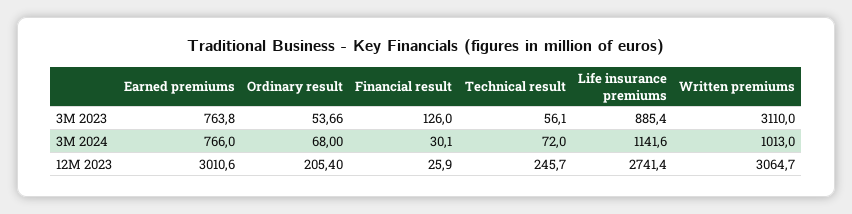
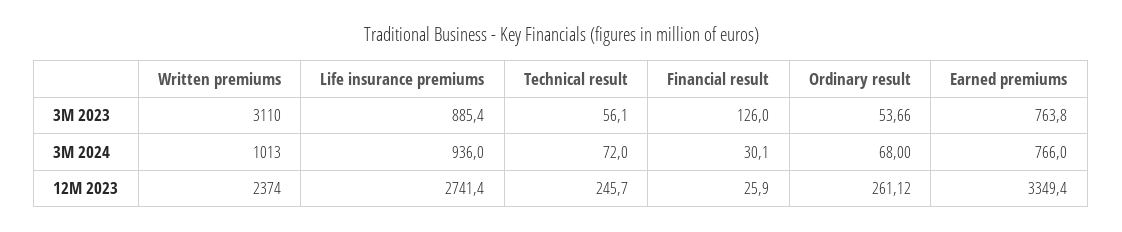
Life insurance premiums, 3M 2024: 1141.6 -> 936
Earned premiums, 12M 2023: 3010.6 -> 3349.4
Ordinary result, 12M 2023: 205.4 -> 261.12
Written premiums, 12M 2023: 3064.7 -> 2374

